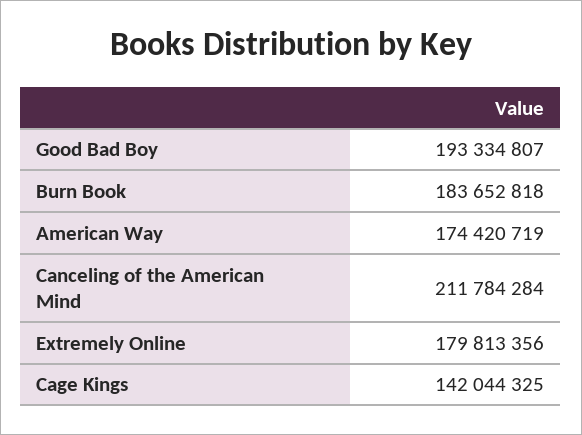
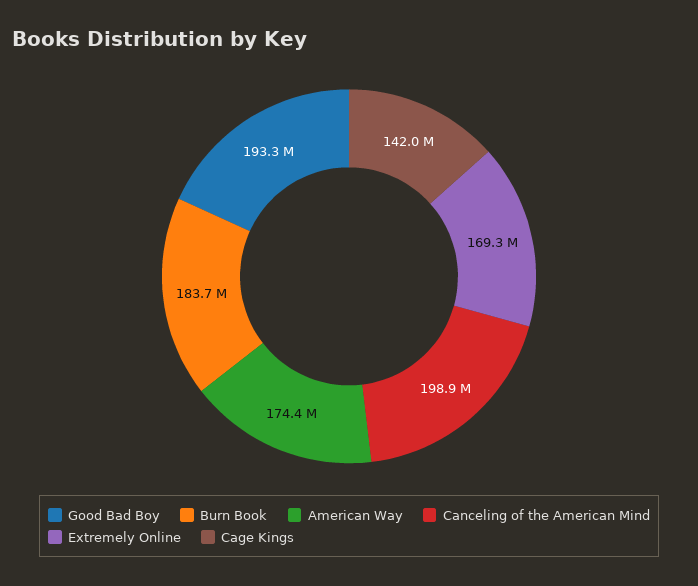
Canceling of the American Mind: 211784284 -> 198900000
Extremely Online: 179813356 -> 169300000

